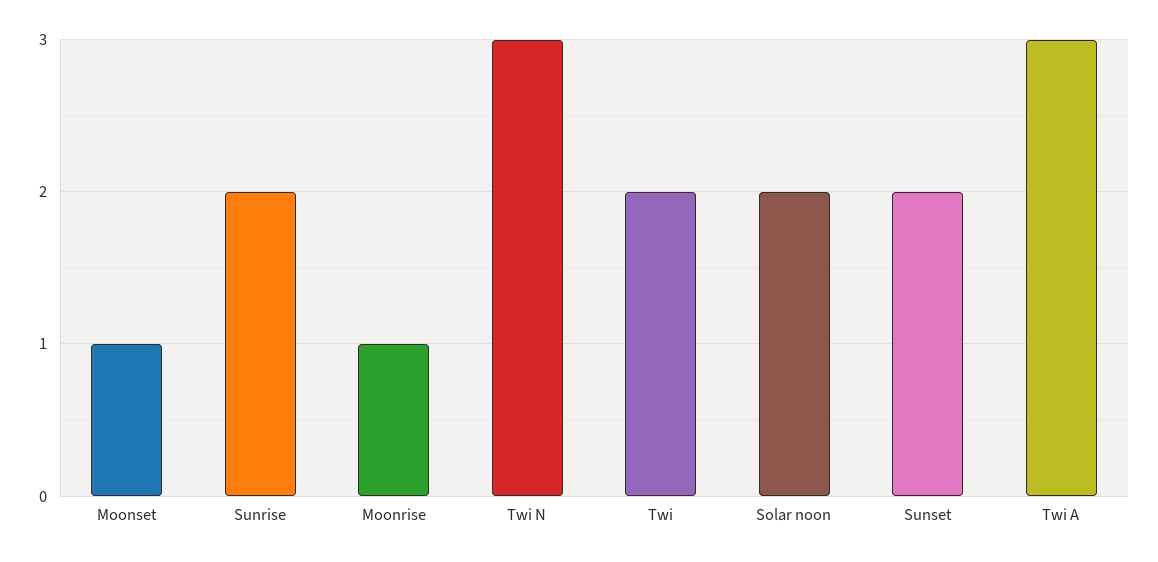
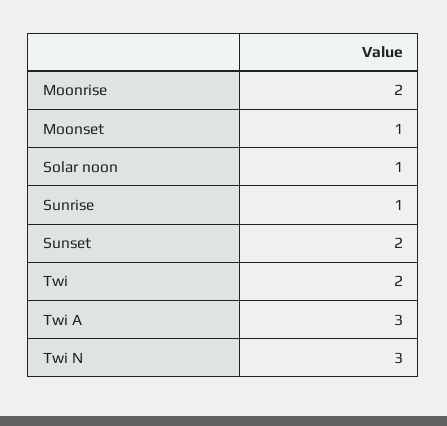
Sunrise: 2 -> 1
Moonrise: 1 -> 2
Solar noon: 2 -> 1

